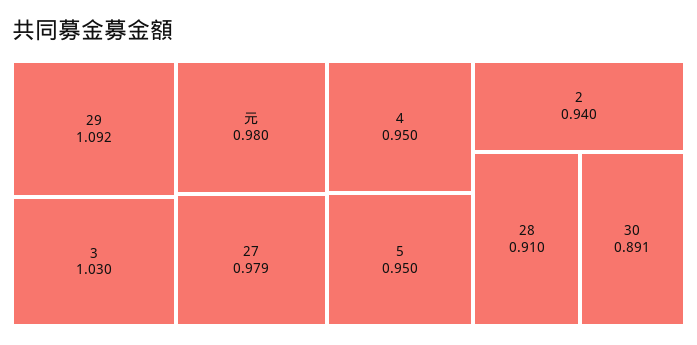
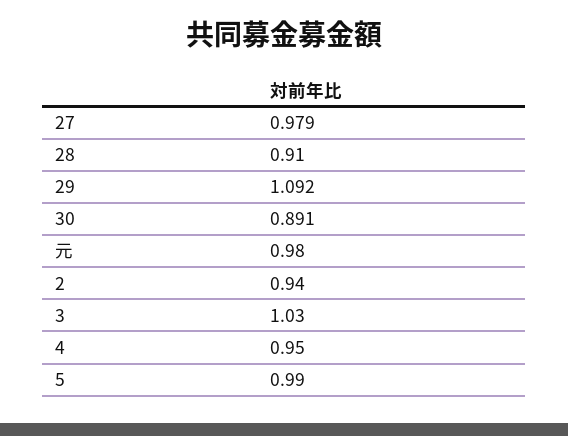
5: 0.95 -> 0.99

